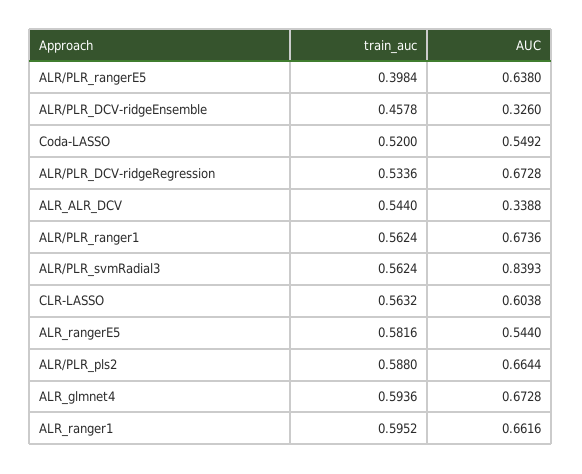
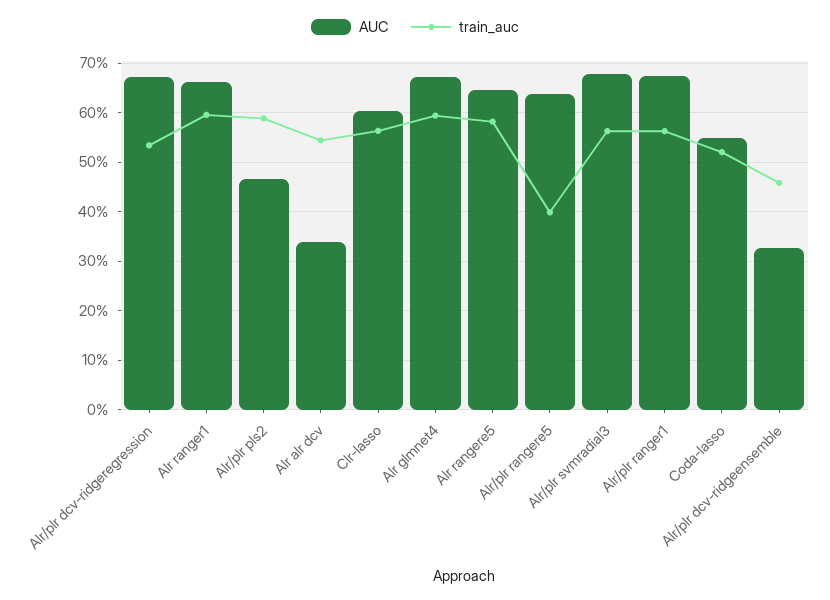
AUC, ALR/PLR_svmRadial3: 0.8393 -> 0.68
AUC, ALR_rangerE5: 0.544 -> 0.64
AUC, ALR/PLR_pls2: 0.6644 -> 0.46

